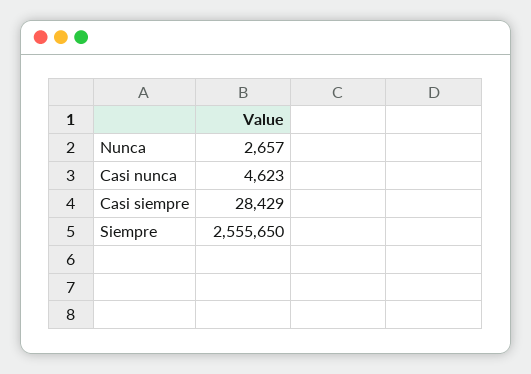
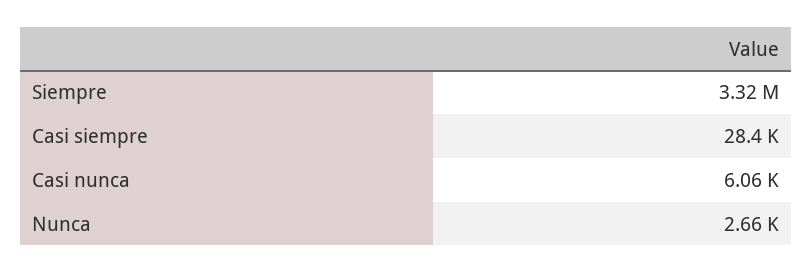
Casi nunca: 4623 -> 6060
Siempre: 2555650 -> 3320000

